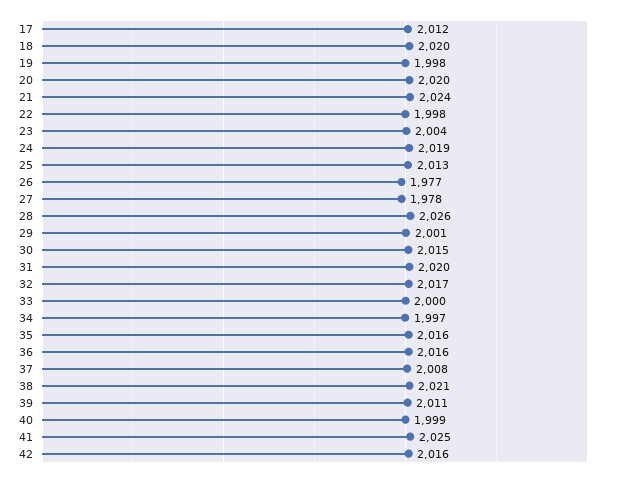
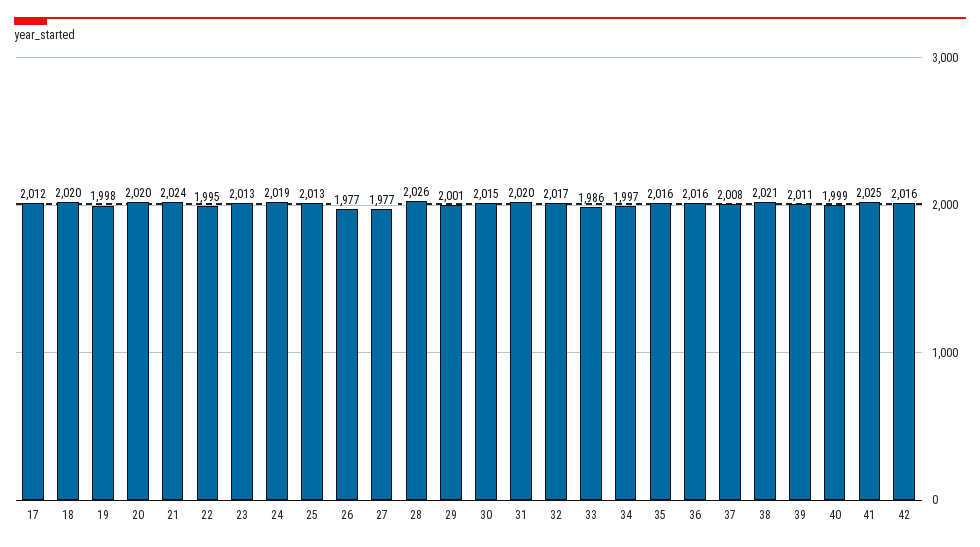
22: 1998 -> 1995
23: 2004 -> 2013
27: 1978 -> 1977
33: 2000 -> 1986

